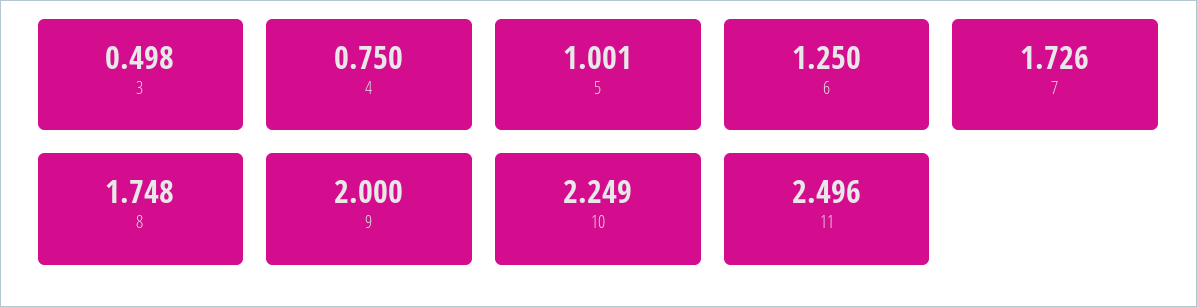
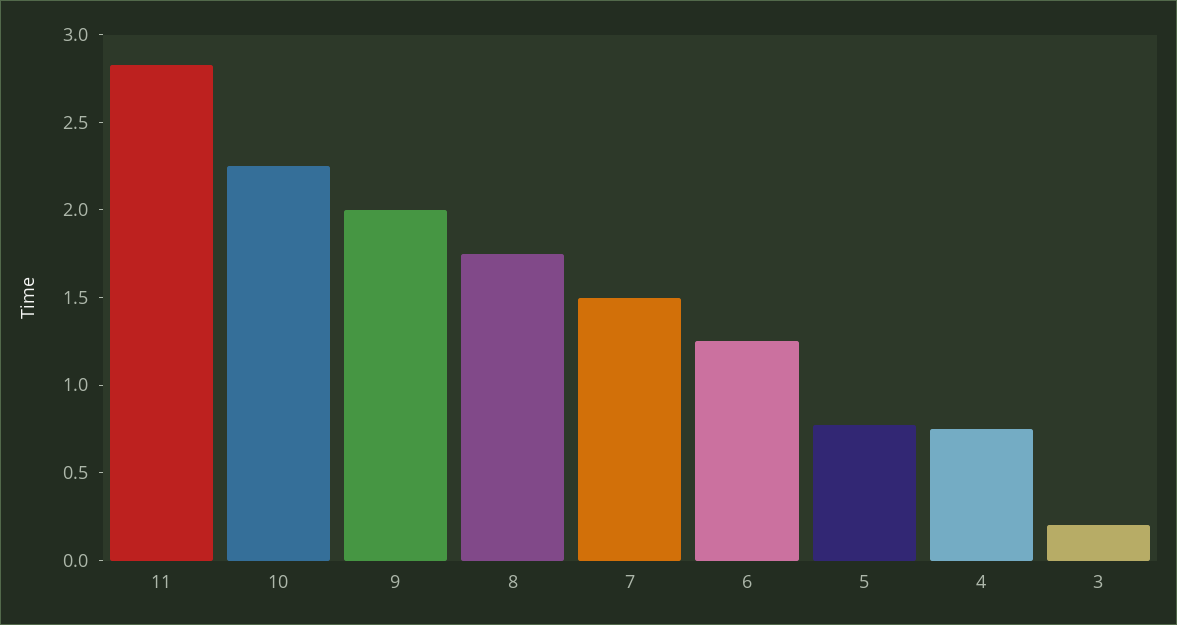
3: 0.498 -> 0.2
5: 1.001 -> 0.8
7: 1.726 -> 1.5
11: 2.496 -> 2.8

